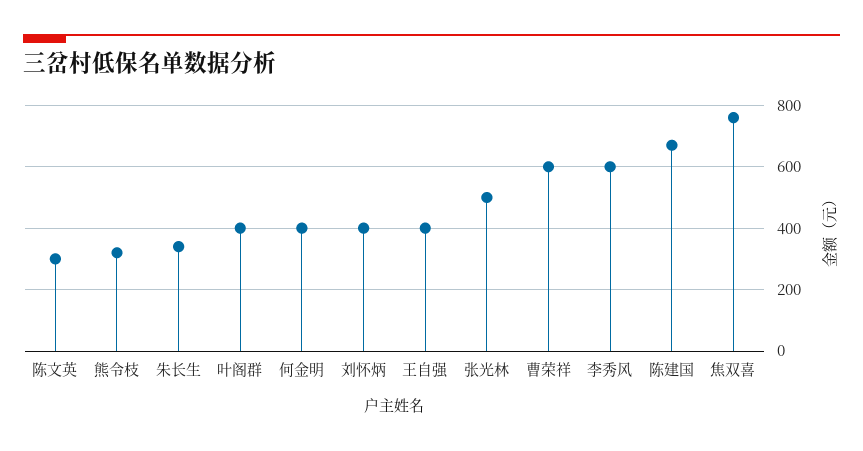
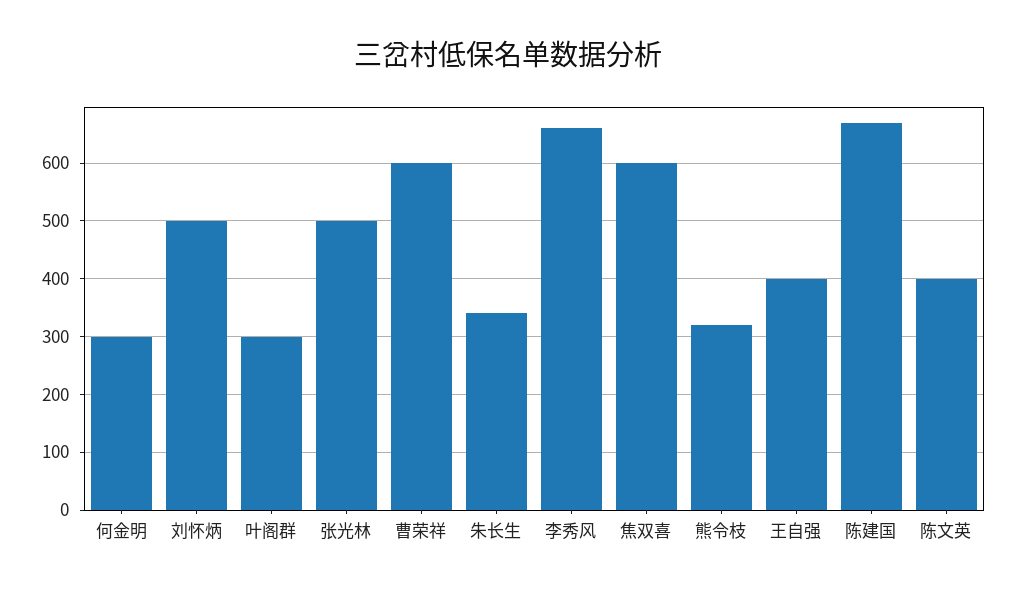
陈文英: 300 -> 400
叶阁群: 400 -> 300
何金明: 400 -> 300
刘怀炳: 400 -> 500
李秀风: 600 -> 660
焦双喜: 760 -> 600

